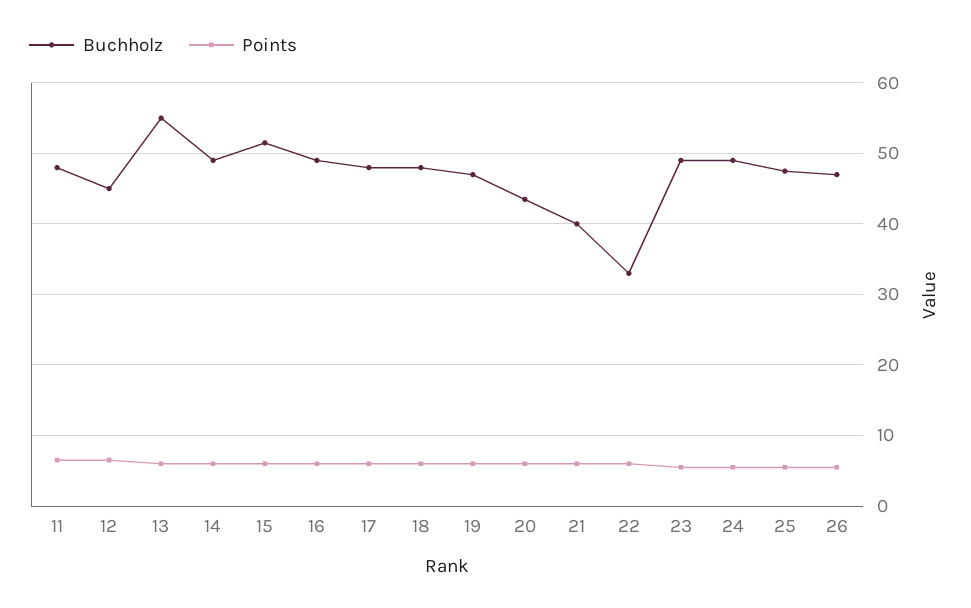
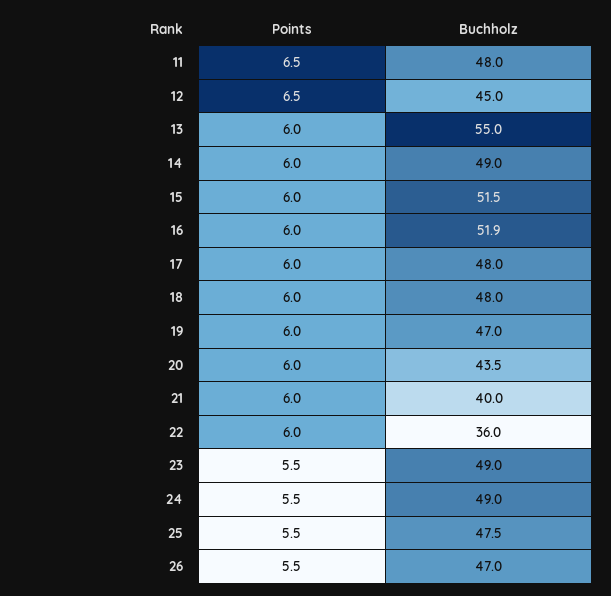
Buchholz, 16: 49 -> 51.9
Buchholz, 22: 33 -> 36

